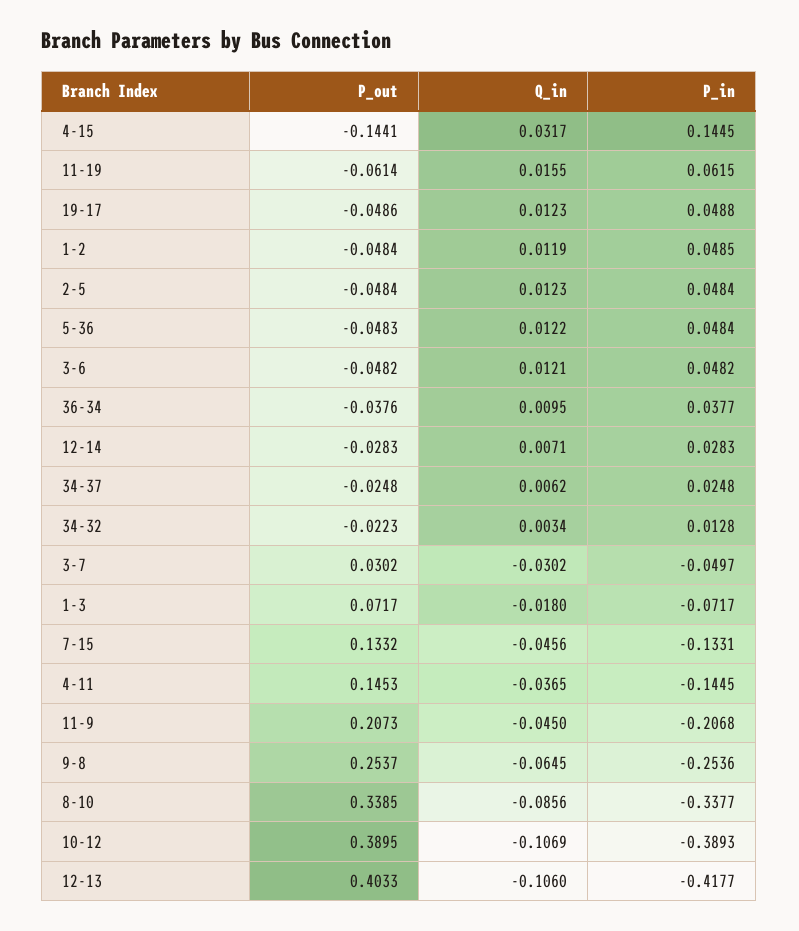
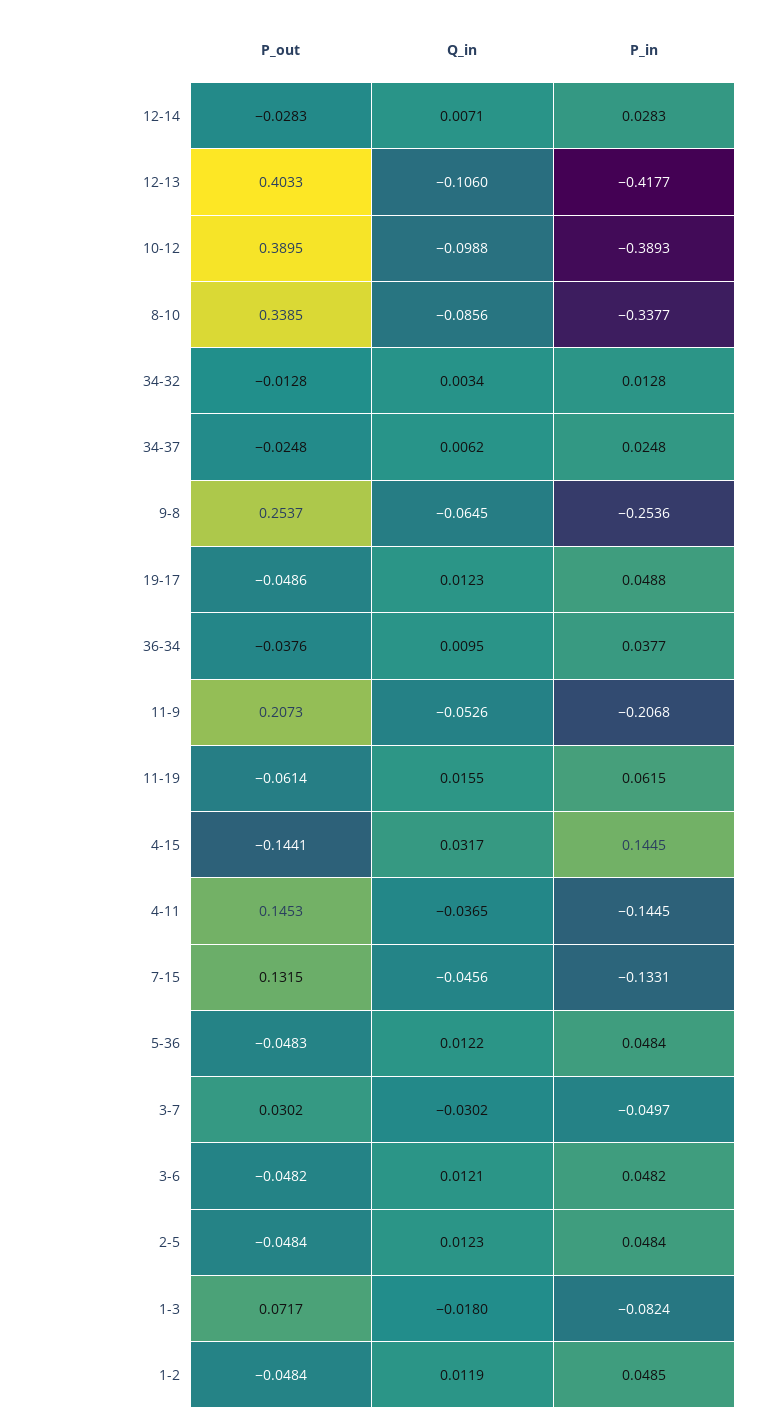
P_out, 34-32: -0.0223 -> -0.0128
P_in, 1-3: -0.0717 -> -0.0824
P_out, 7-15: 0.1332 -> 0.1315
Q_in, 11-9: -0.045 -> -0.0526
Q_in, 10-12: -0.1069 -> -0.0988

